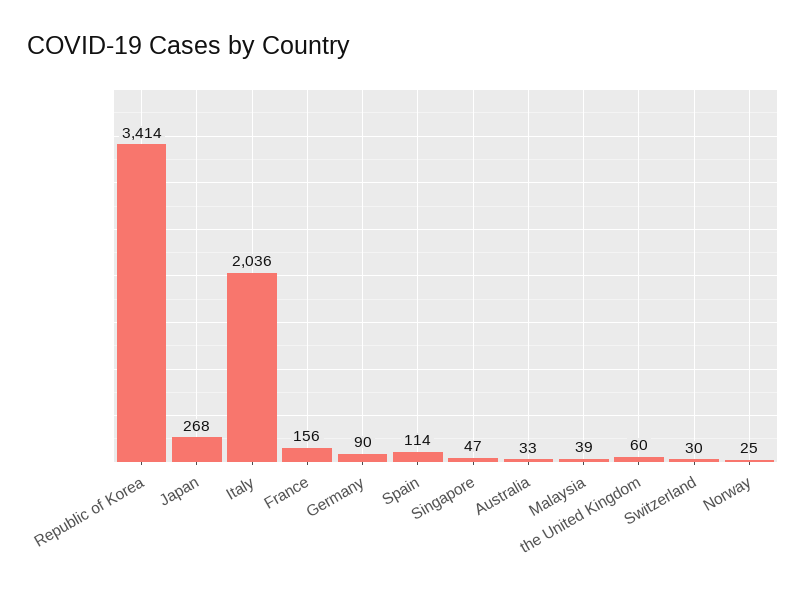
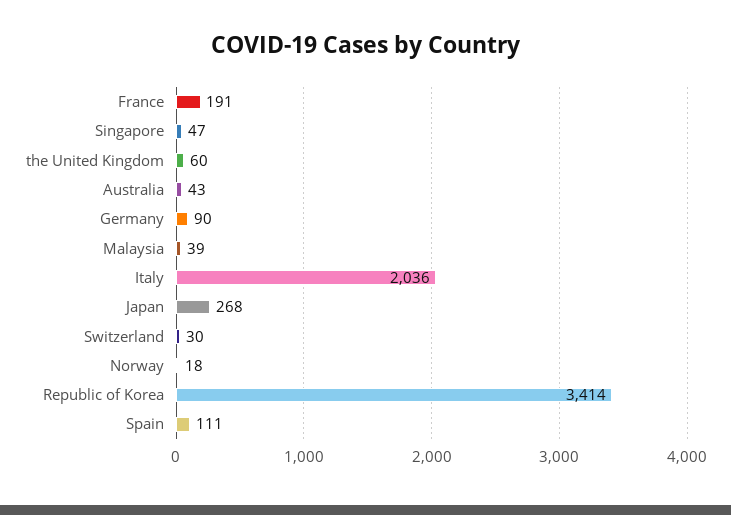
France: 156 -> 191
Spain: 114 -> 111
Australia: 33 -> 43
Norway: 25 -> 18

